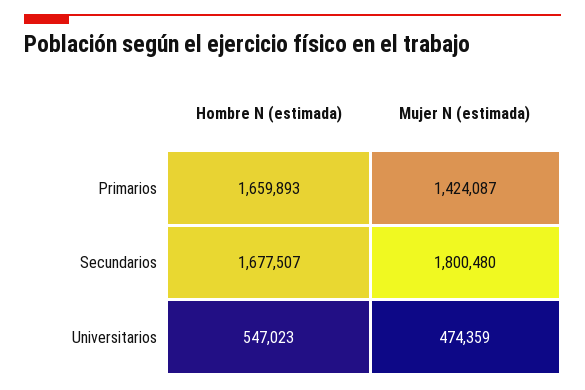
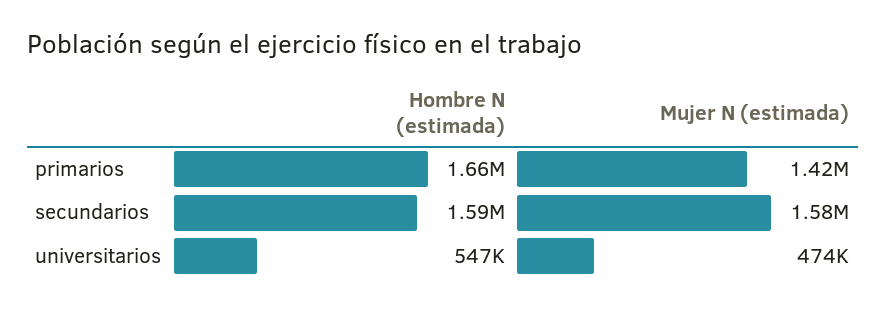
Hombre N (estimada), Secundarios: 1677507 -> 1590000
Mujer N (estimada), Secundarios: 1800480 -> 1580000

